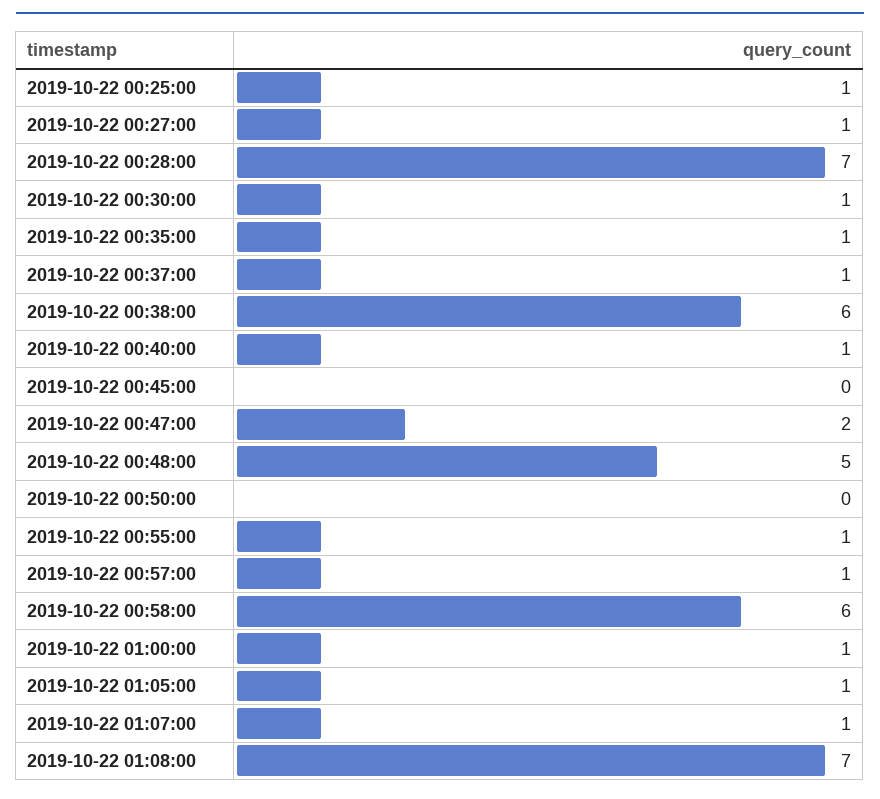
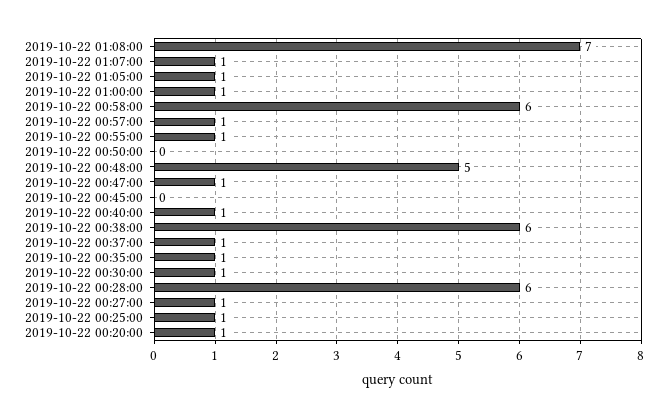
2019-10-22 00:28:00: 7 -> 6
2019-10-22 00:47:00: 2 -> 1
2019-10-22 00:20:00: none -> 1

